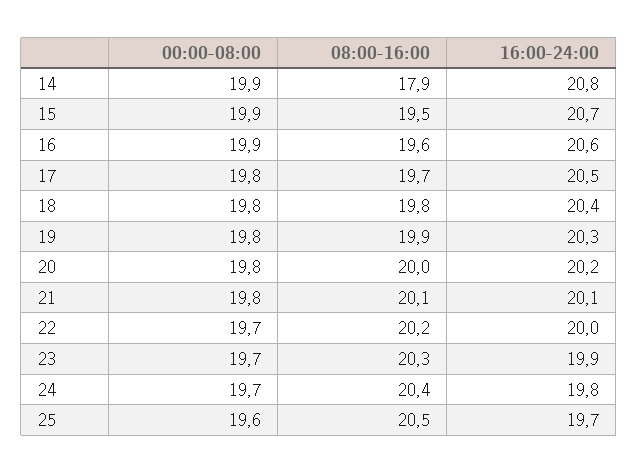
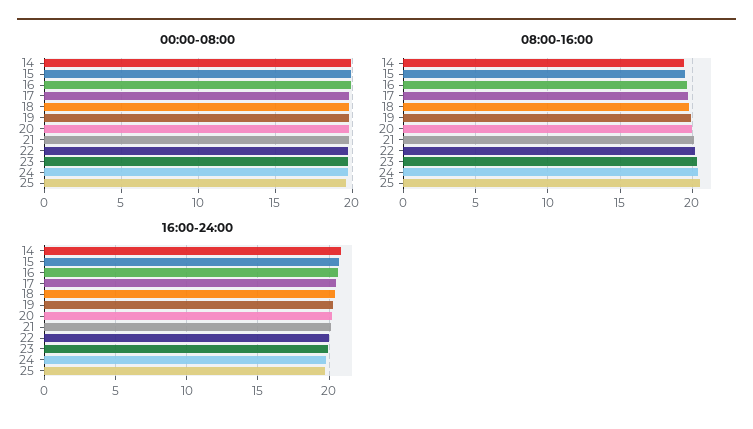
08:00-16:00, 14: 17.9 -> 19.5

